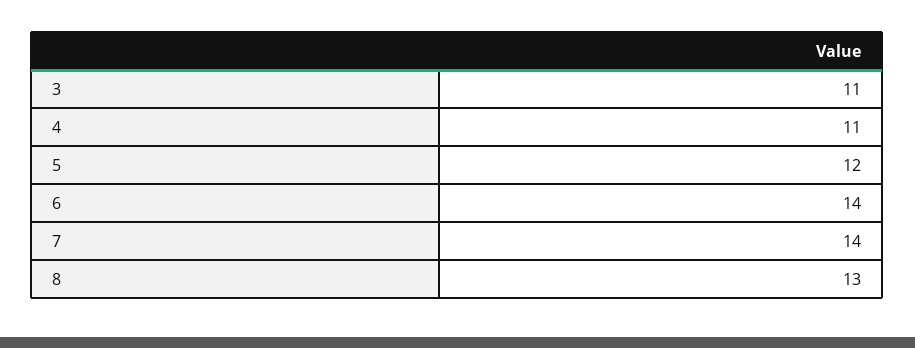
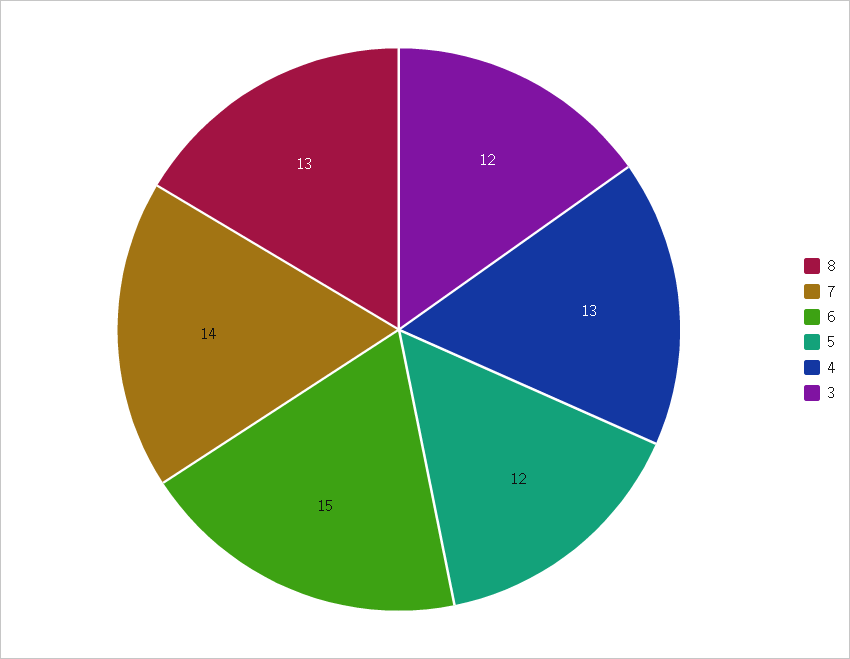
3: 11 -> 12
4: 11 -> 13
6: 14 -> 15

